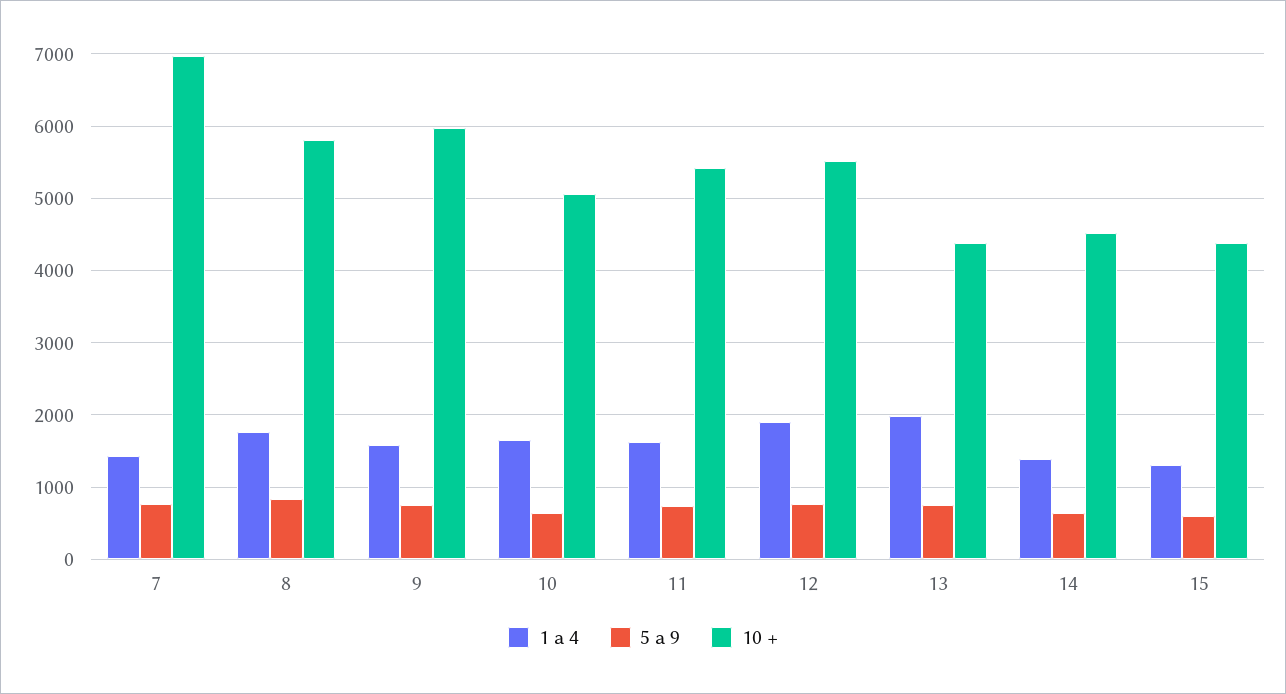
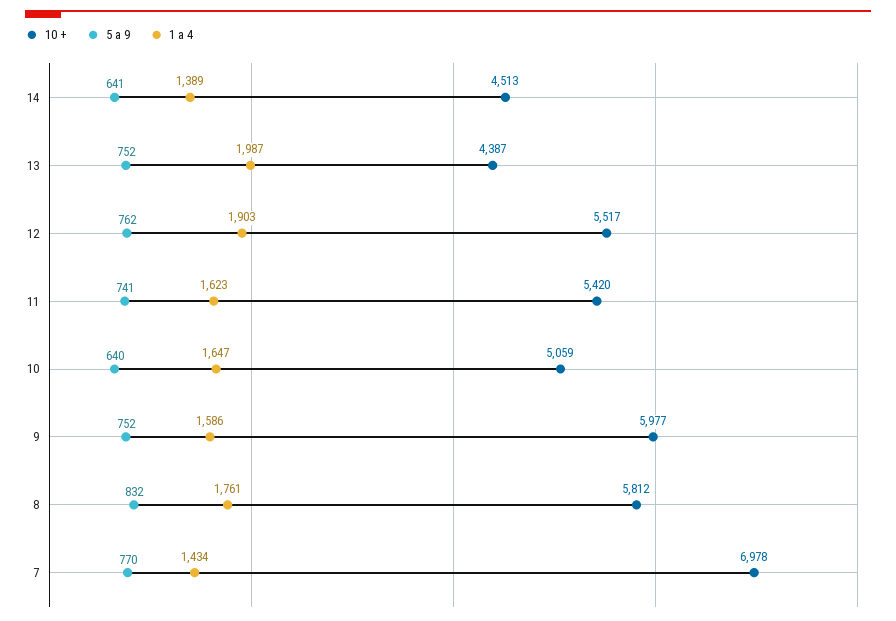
1 a 4, 15: 1300 -> none
5 a 9, 15: 600 -> none
10 +, 15: 4400 -> none

